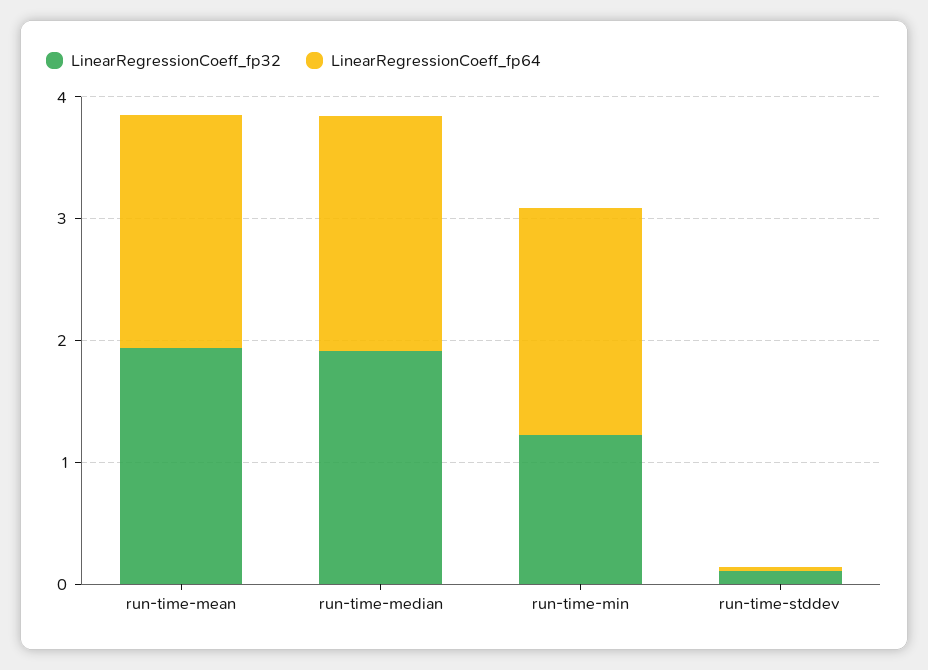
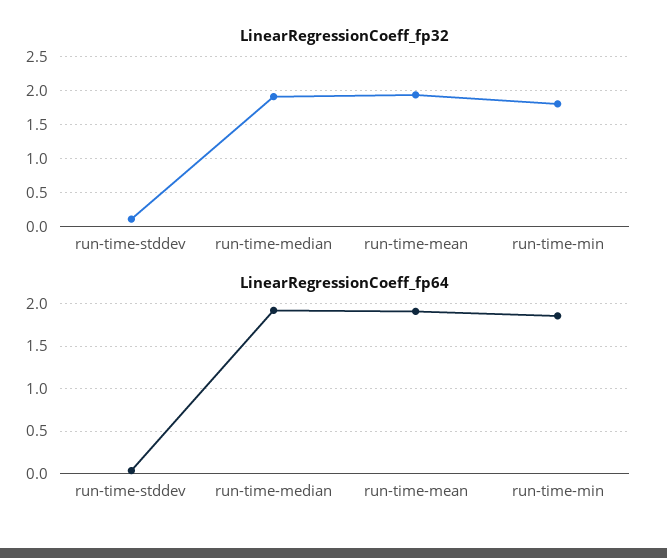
LinearRegressionCoeff_fp32, run-time-min: 1.2 -> 1.8

